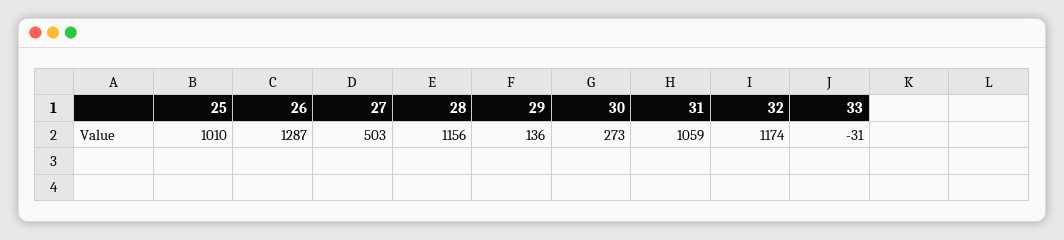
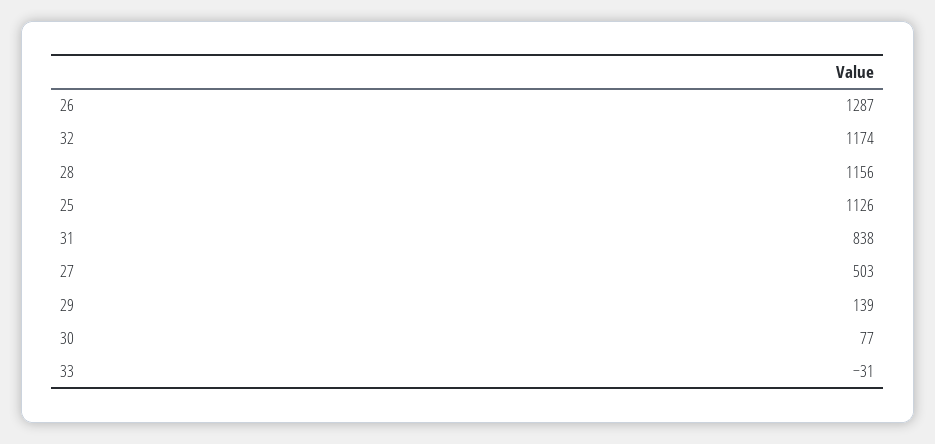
25: 1010 -> 1126
29: 136 -> 139
30: 273 -> 77
31: 1059 -> 838

